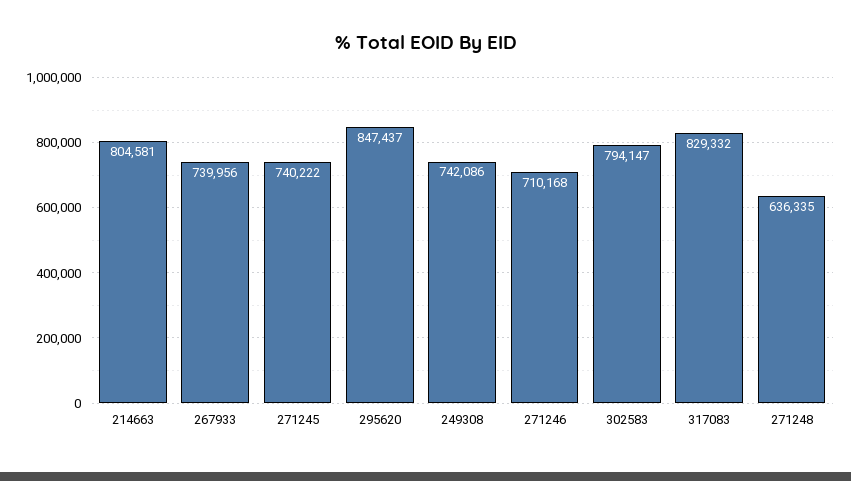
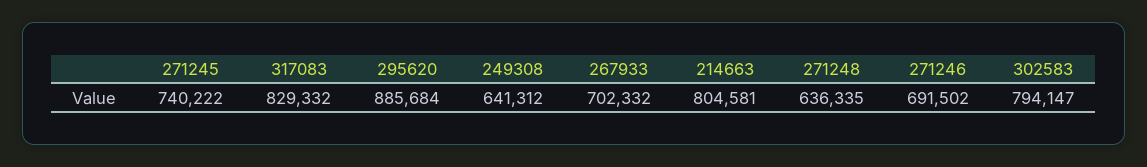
267933: 739956 -> 702332
295620: 847437 -> 885684
249308: 742086 -> 641312
271246: 710168 -> 691502

